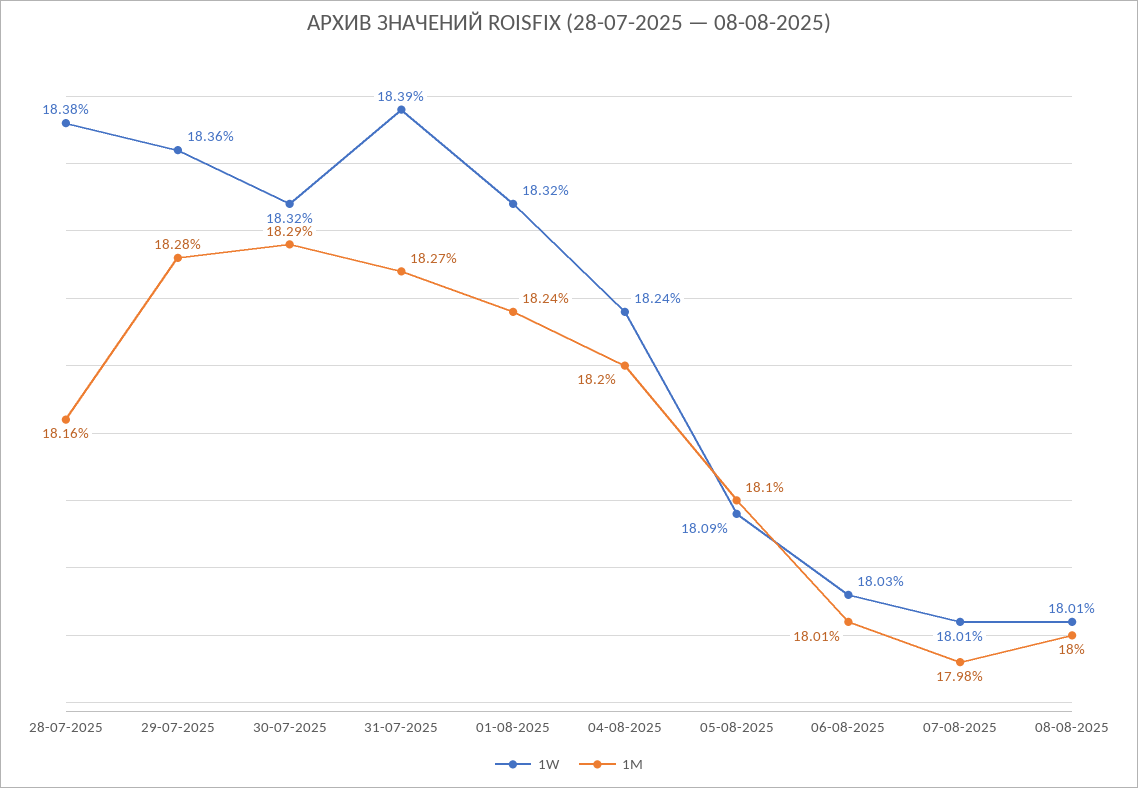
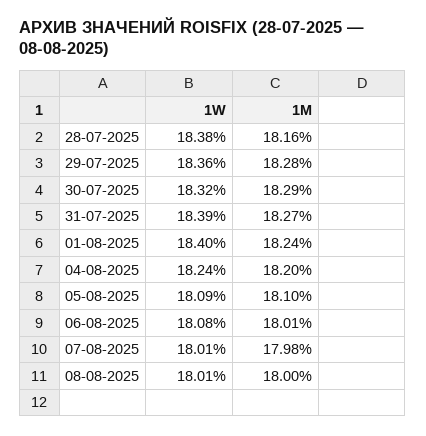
1W, 01-08-2025: 18.32 -> 18.4
1W, 06-08-2025: 18.03 -> 18.08

